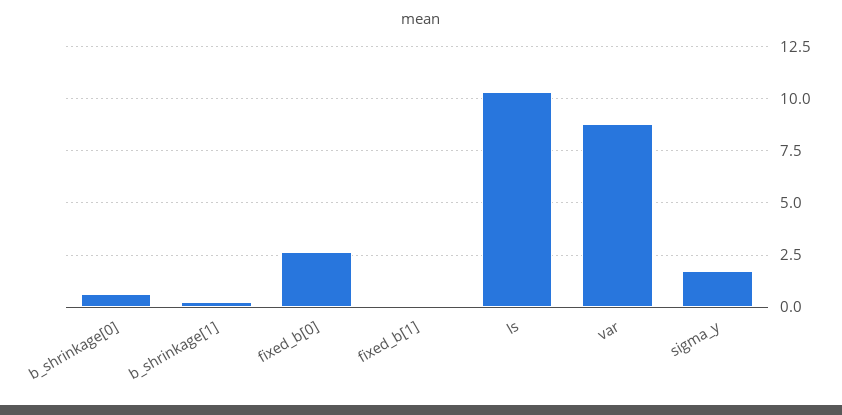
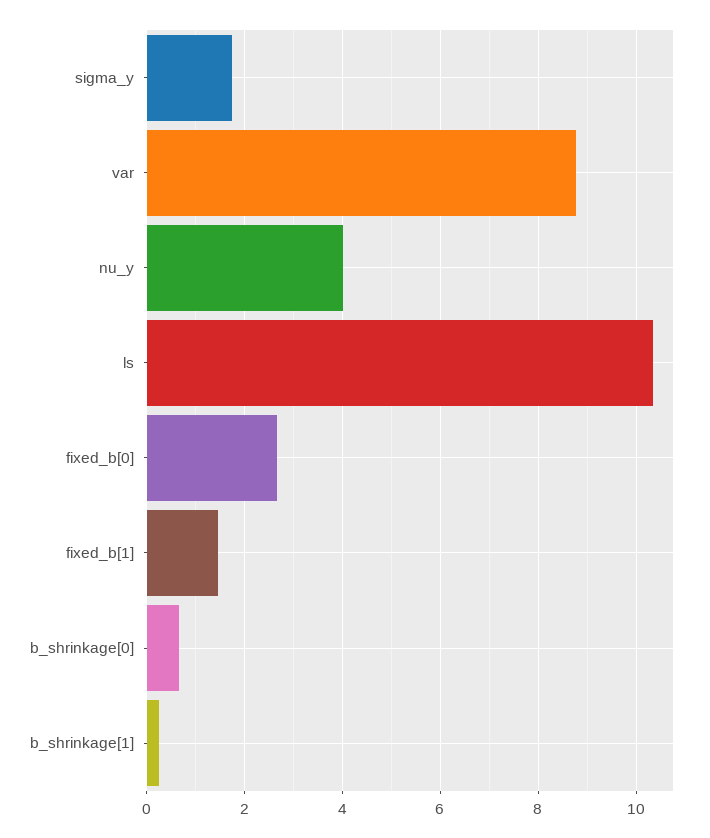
fixed_b[1]: 0 -> 1.4
nu_y: none -> 4

